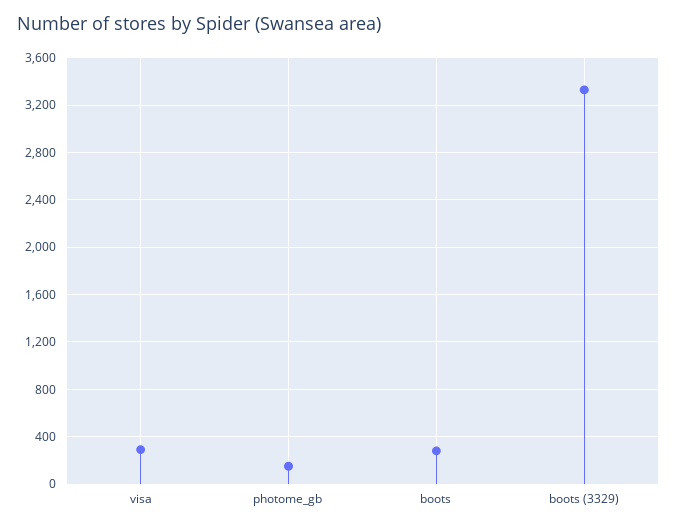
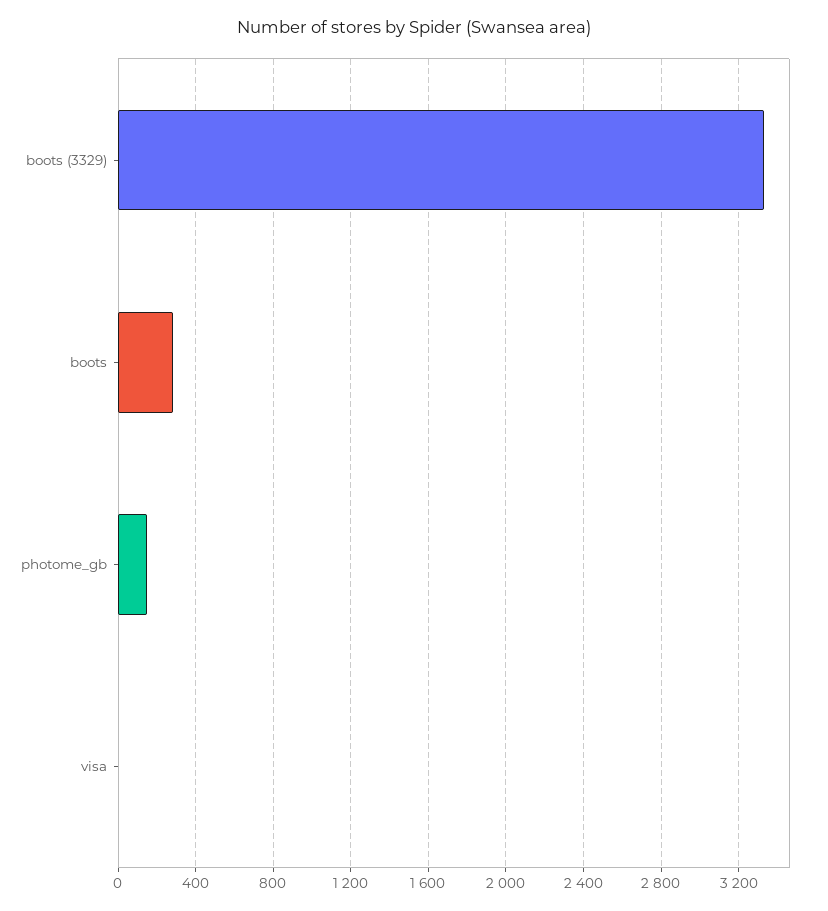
visa: 300 -> 0

